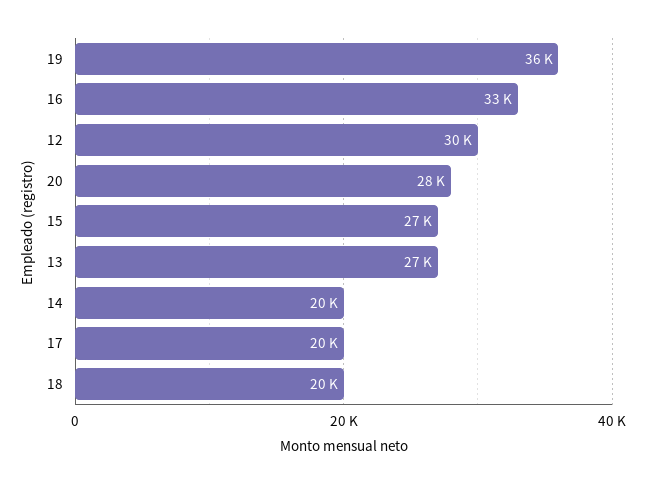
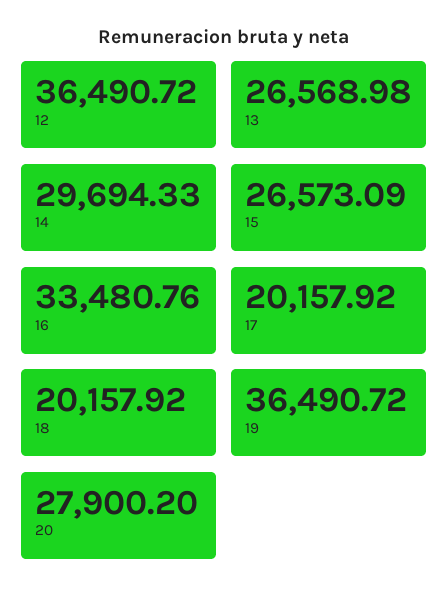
12: 30000 -> 36490.72
14: 20000 -> 29694.33

